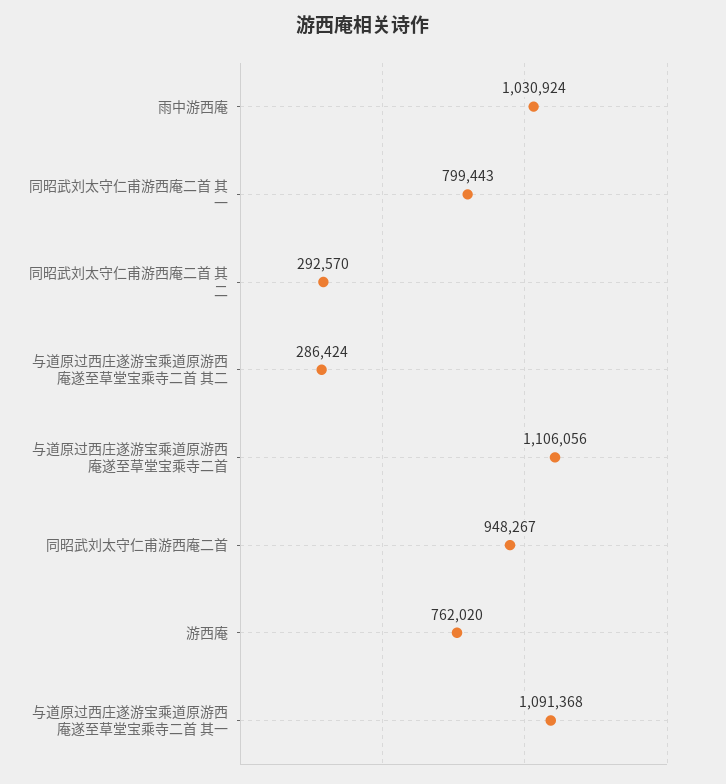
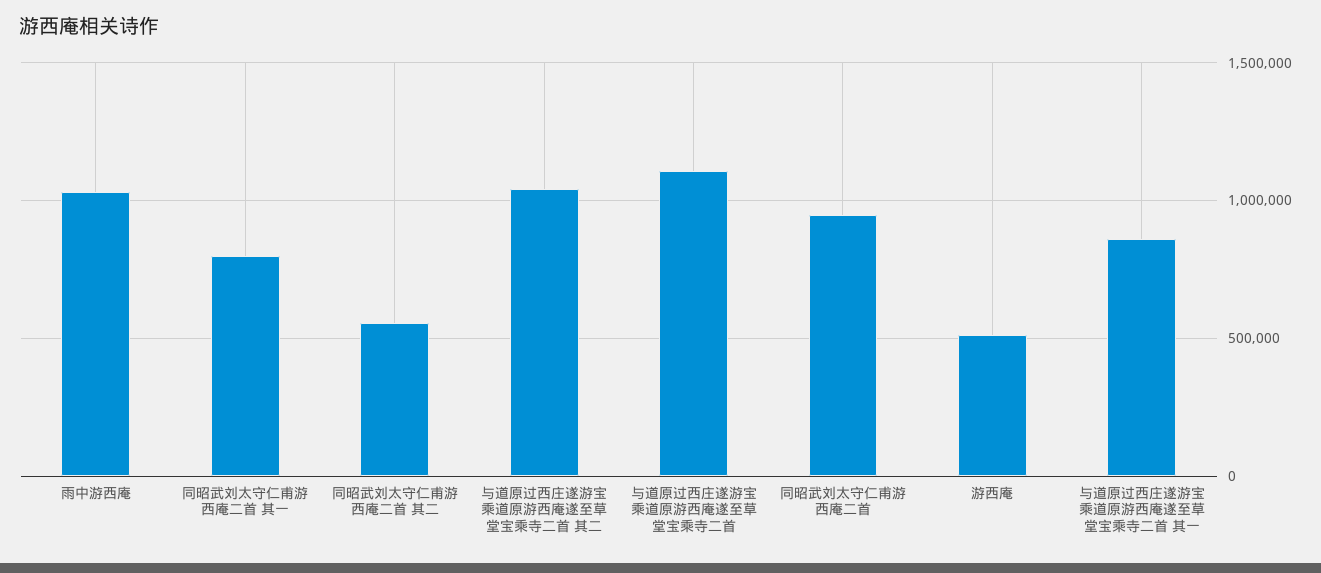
同昭武刘太守仁甫游西庵二首 其二: 292570 -> 550000
与道原过西庄遂游宝乘道原游西庵遂至草堂宝乘寺二首 其二: 286424 -> 1050000
游西庵: 762020 -> 500000
与道原过西庄遂游宝乘道原游西庵遂至草堂宝乘寺二首 其一: 1091368 -> 850000

